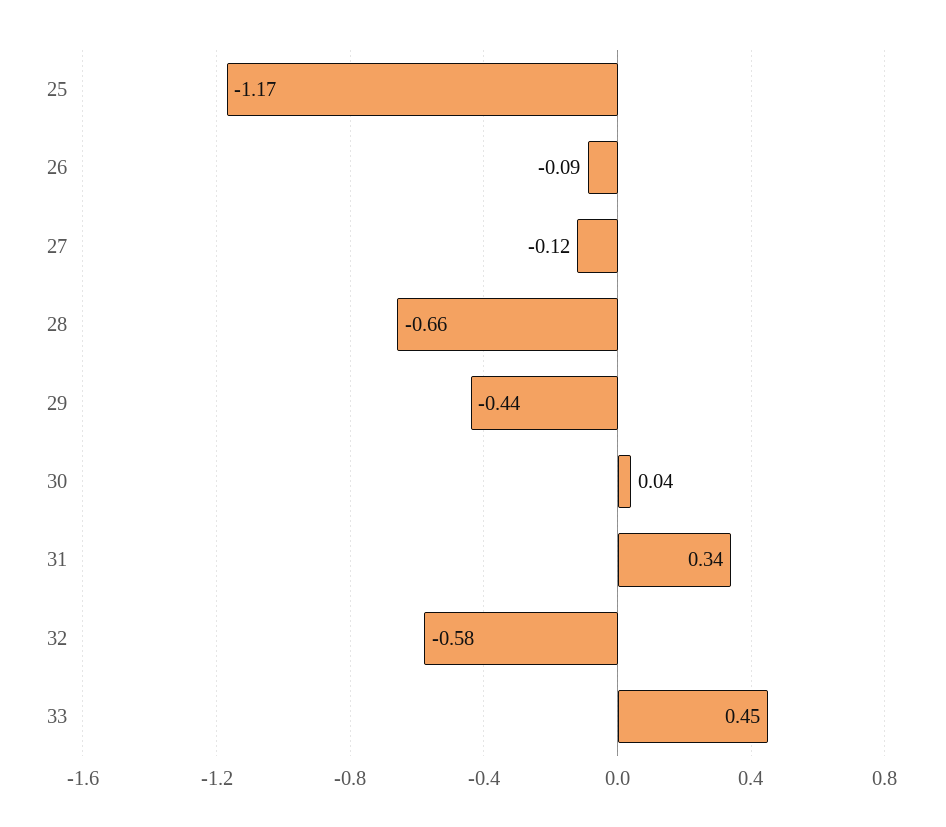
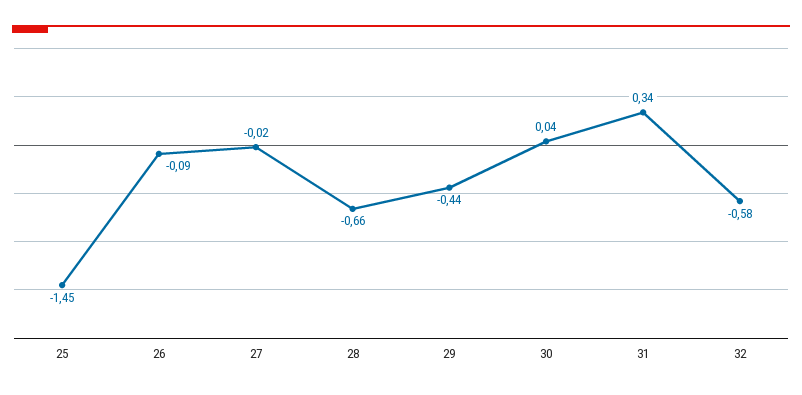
25: -1.17 -> -1.45
27: -0.12 -> -0.02
33: 0.45 -> none

